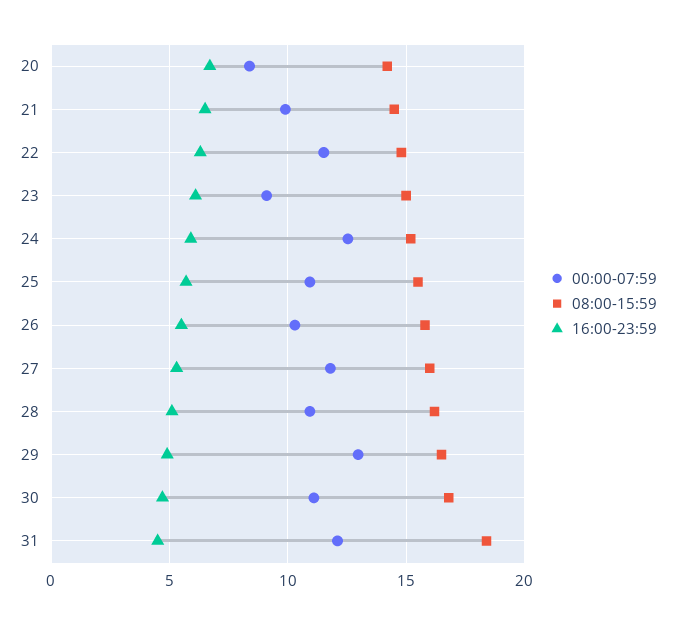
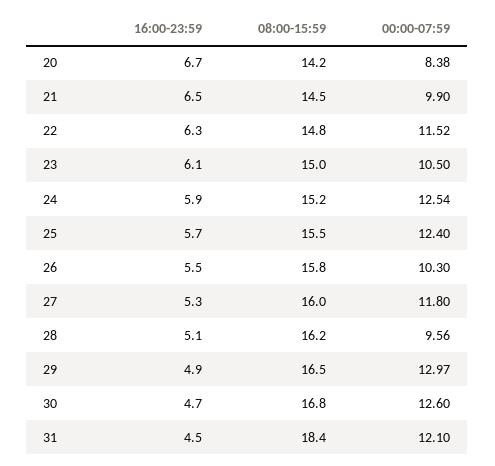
00:00-07:59, 23: 9 -> 10.5
00:00-07:59, 25: 11 -> 12.4
00:00-07:59, 28: 11 -> 9.56
00:00-07:59, 30: 11 -> 12.6

